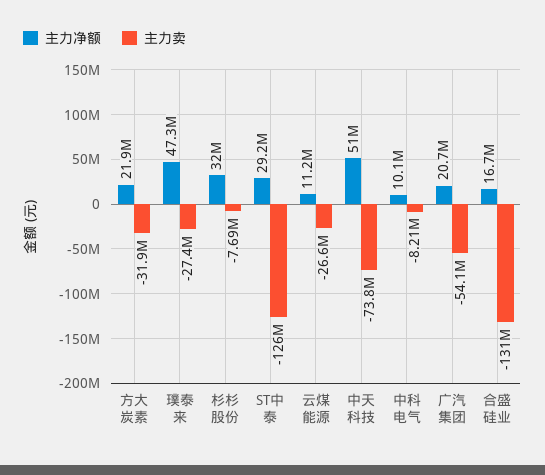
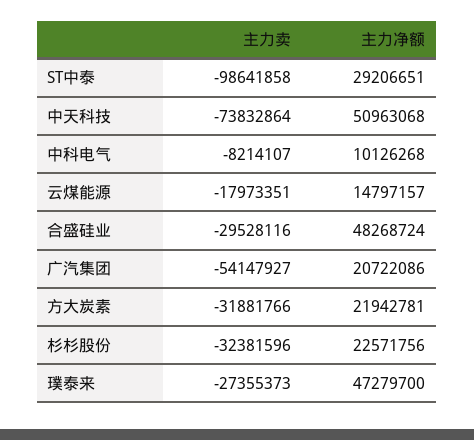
主力净额, 杉杉股份: 32000000 -> 22571756
主力卖, 杉杉股份: -7690000 -> -32381596
主力卖, ST中泰: -126000000 -> -98641858
主力净额, 云煤能源: 11200000 -> 14797157
主力卖, 云煤能源: -26600000 -> -17973351
主力净额, 合盛硅业: 16700000 -> 48268724
主力卖, 合盛硅业: -131000000 -> -29528116

